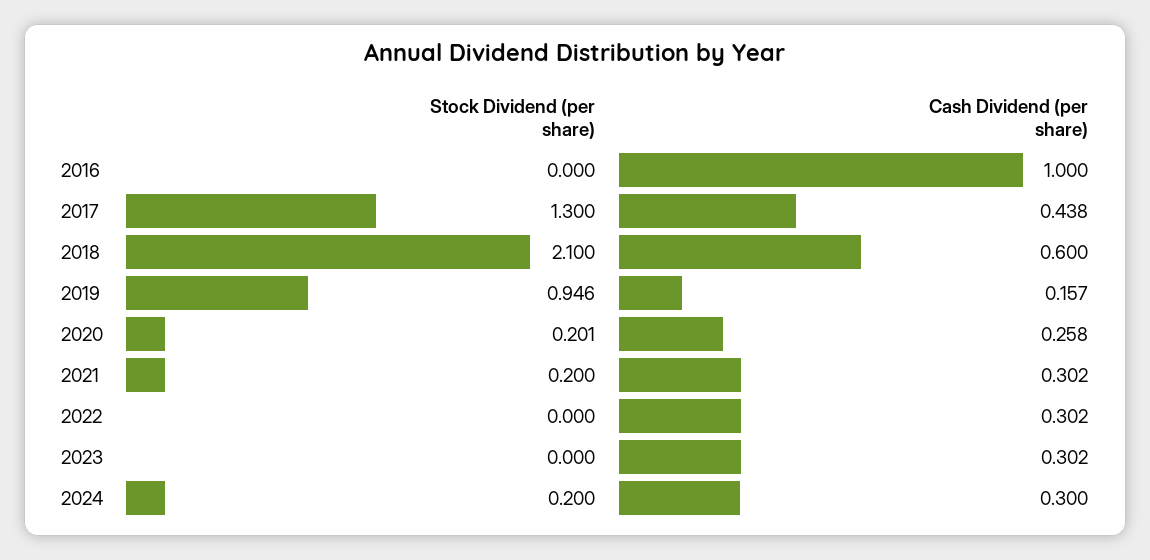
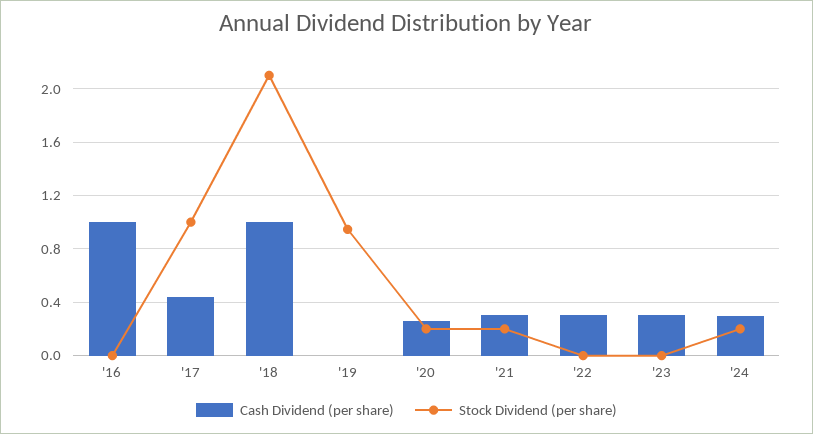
Stock Dividend (per share), 2017: 1.3 -> 1
Cash Dividend (per share), 2018: 0.6 -> 1
Cash Dividend (per share), 2019: 0.157 -> 0

